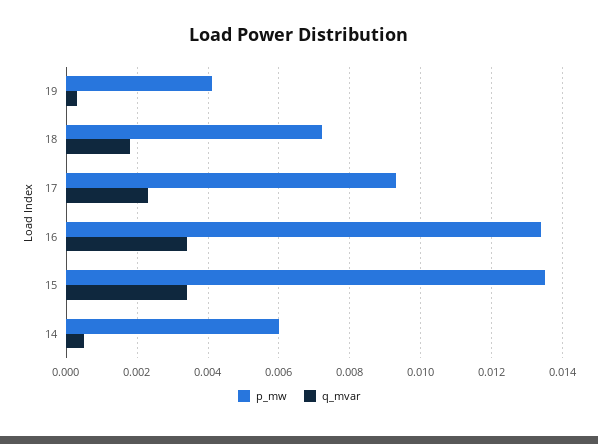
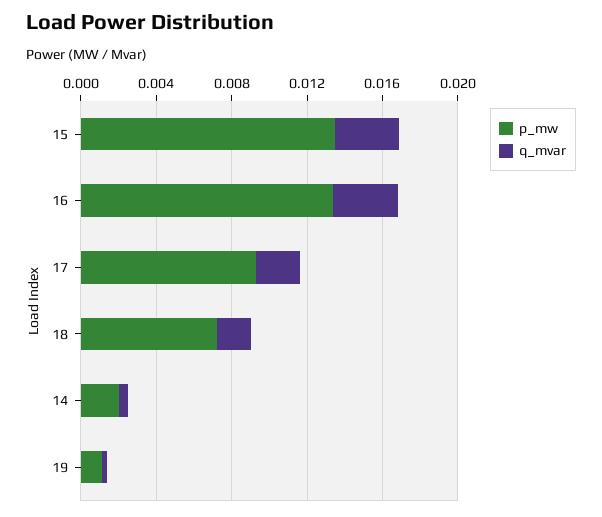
p_mw, 19: 0.004 -> 0.001
p_mw, 14: 0.006 -> 0.002

